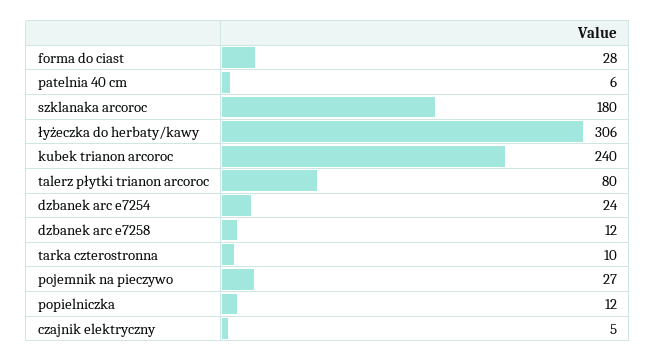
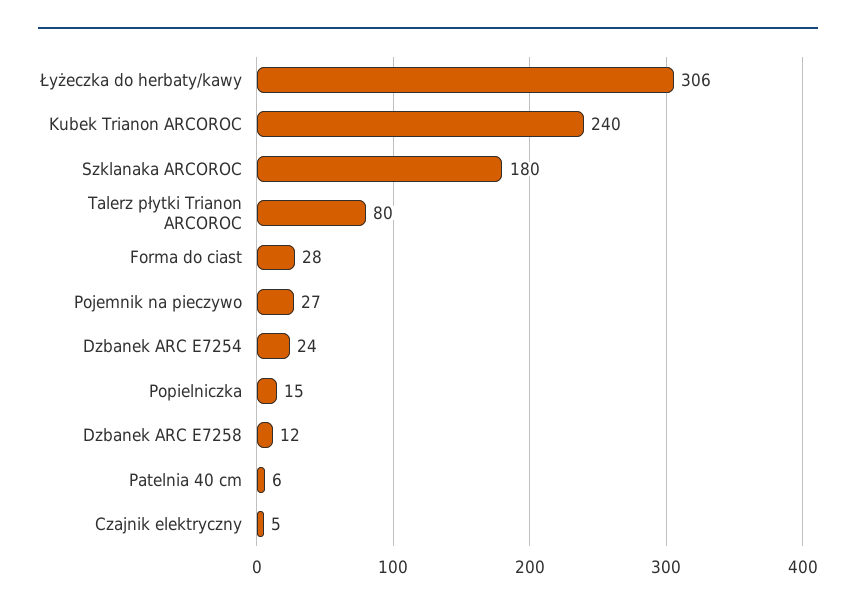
tarka czterostronna: 10 -> none
popielniczka: 12 -> 15

